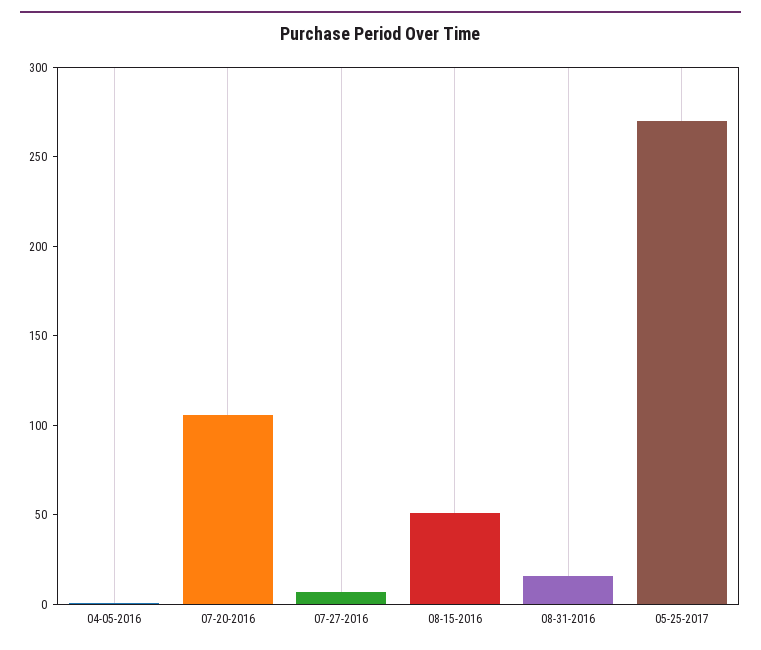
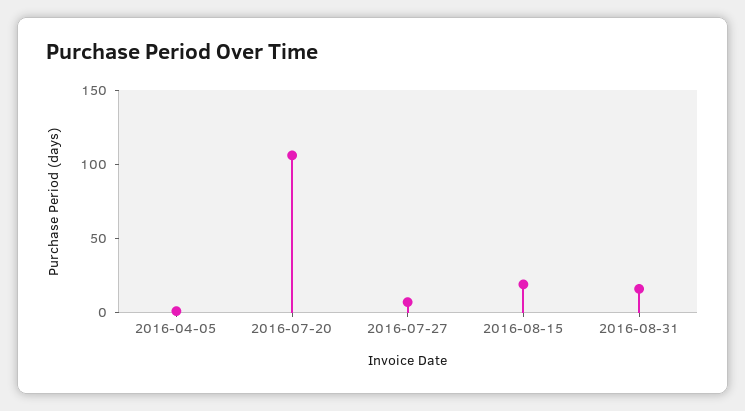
08-15-2016: 50 -> 20
05-25-2017: 270 -> none

